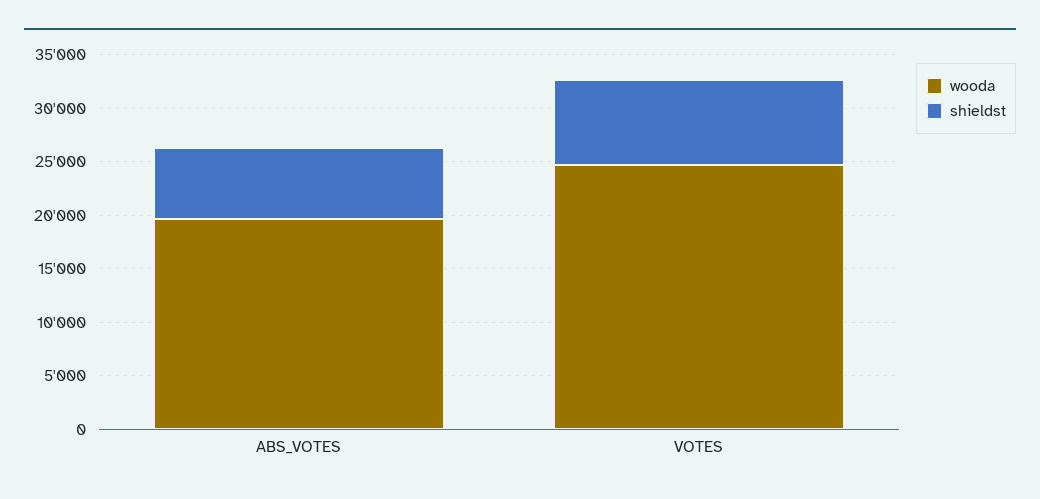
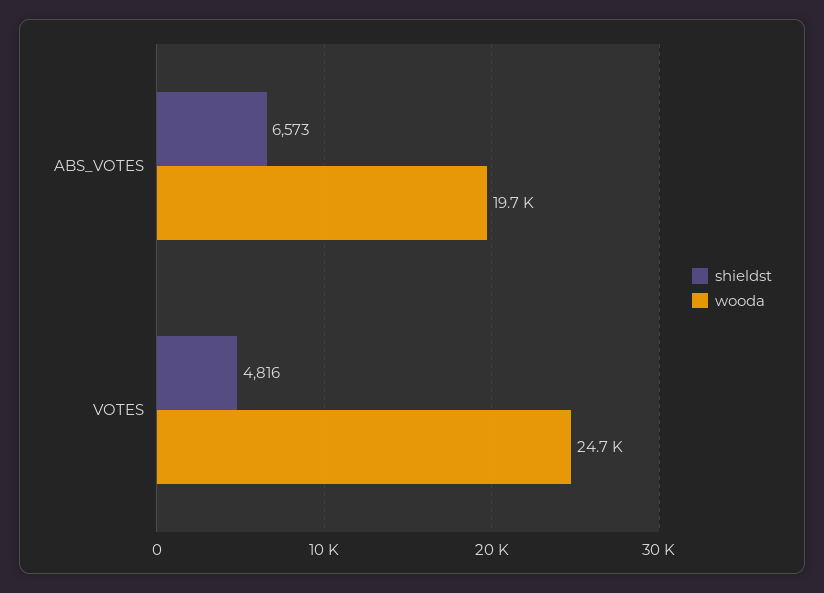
shieldst, VOTES: 8000 -> 4816

